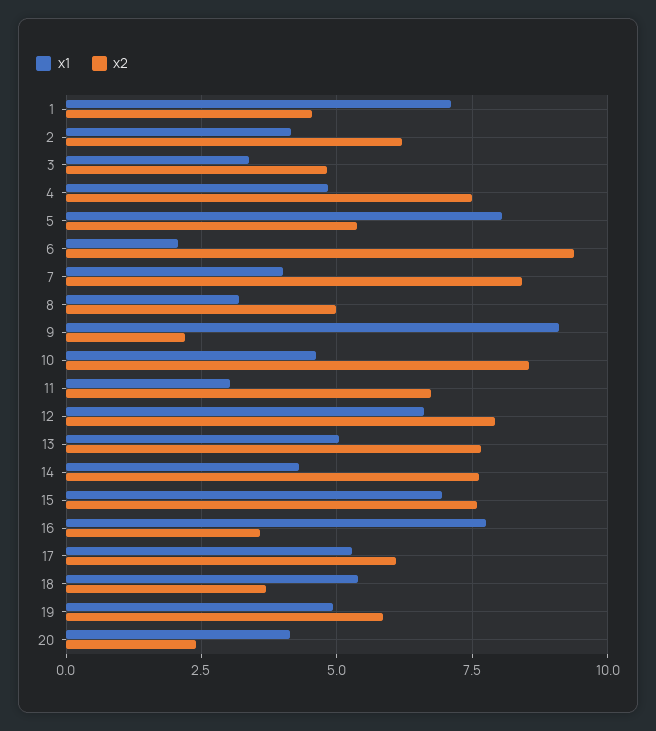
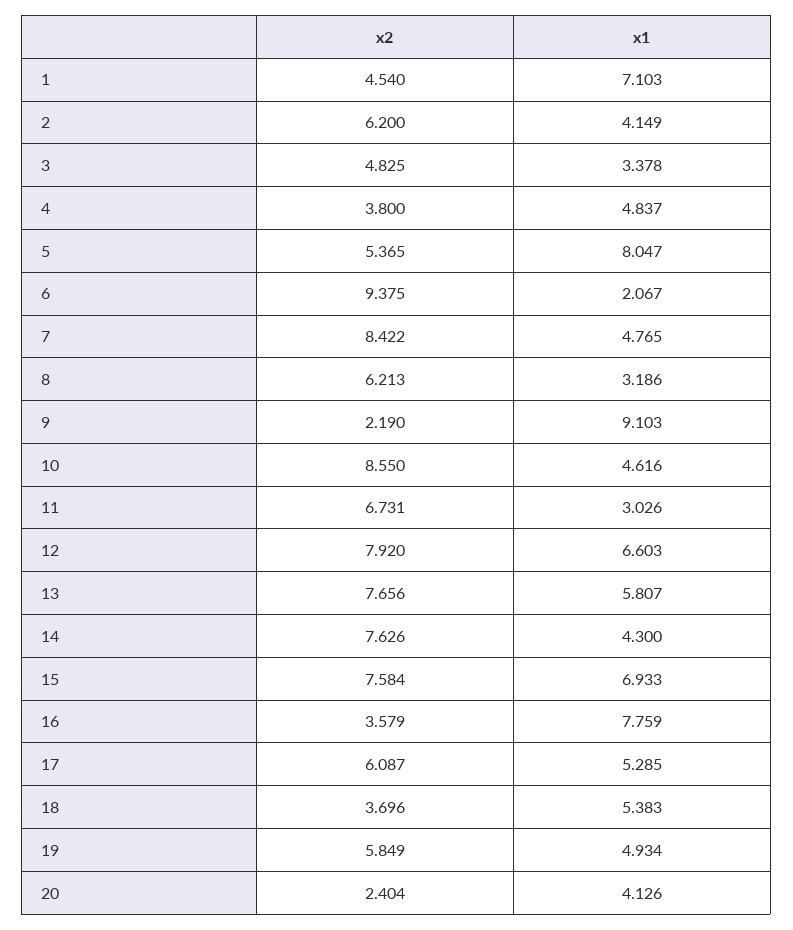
x2, 4: 7.5 -> 3.8
x1, 7: 4 -> 4.765
x2, 8: 5 -> 6.213
x1, 13: 5 -> 5.807

